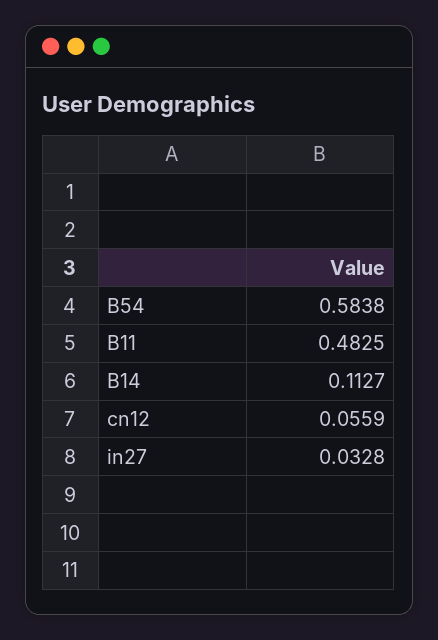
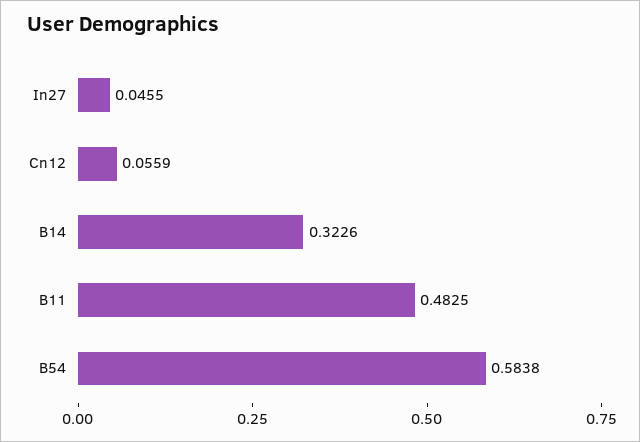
B14: 0.1127 -> 0.3226
in27: 0.0328 -> 0.0455

